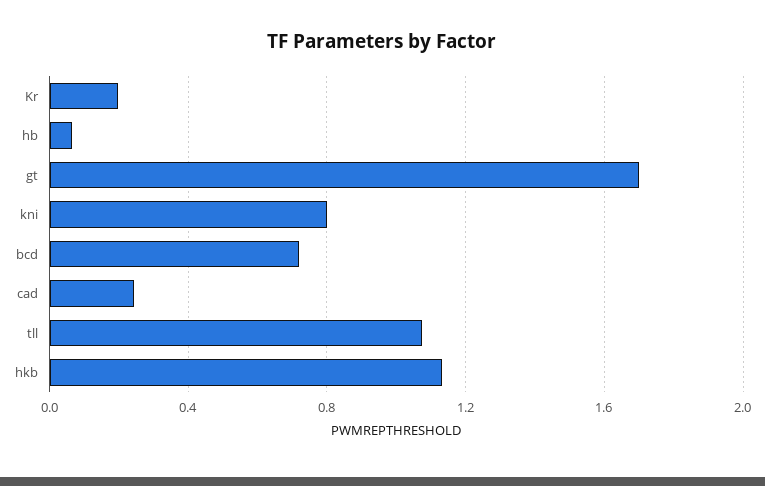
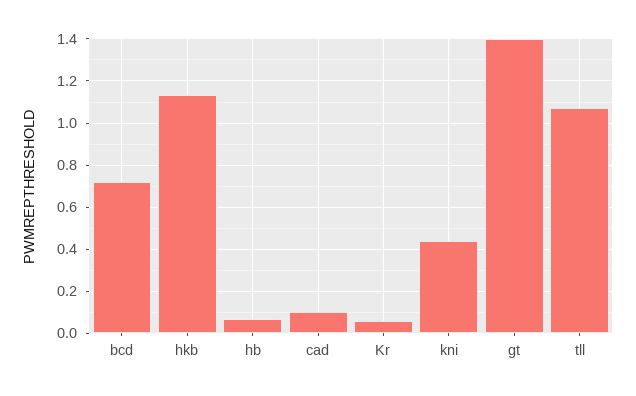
Kr: 0.2 -> 0.05
gt: 1.7 -> 1.4
kni: 0.8 -> 0.45
cad: 0.25 -> 0.1

